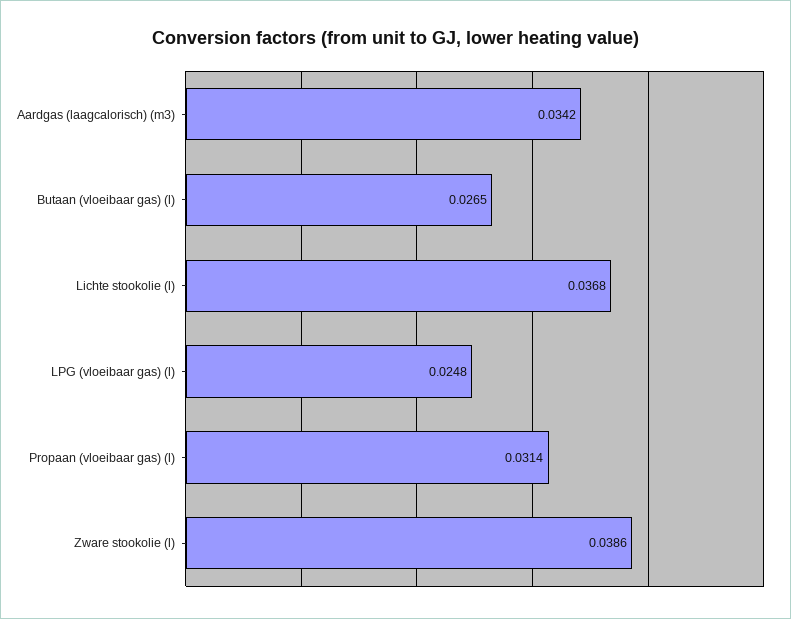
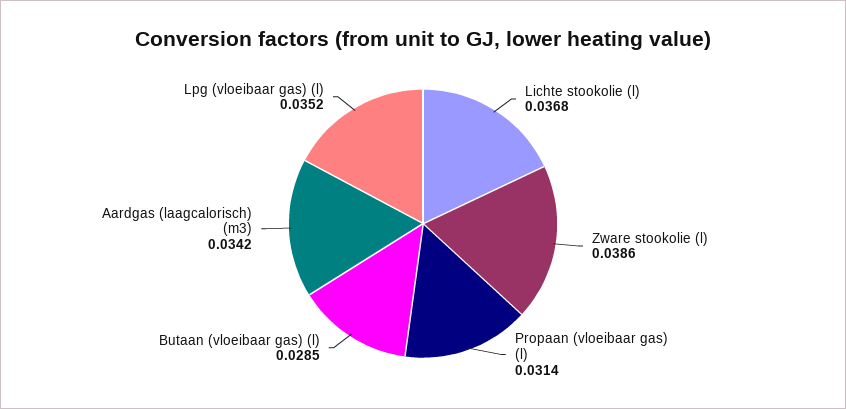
Butaan (vloeibaar gas) (l): 0.0265 -> 0.0285
LPG (vloeibaar gas) (l): 0.0248 -> 0.0352

